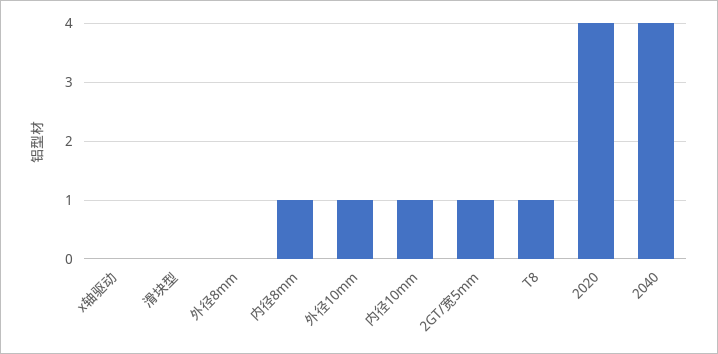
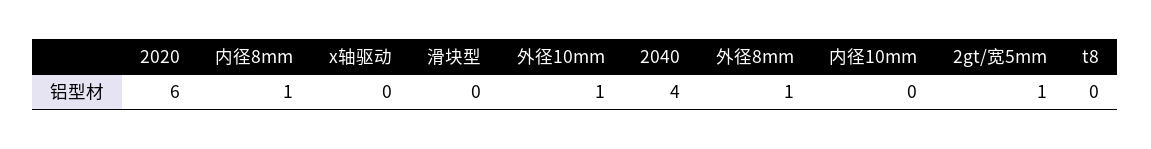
外径8mm: 0 -> 1
内径10mm: 1 -> 0
T8: 1 -> 0
2020: 4 -> 6

